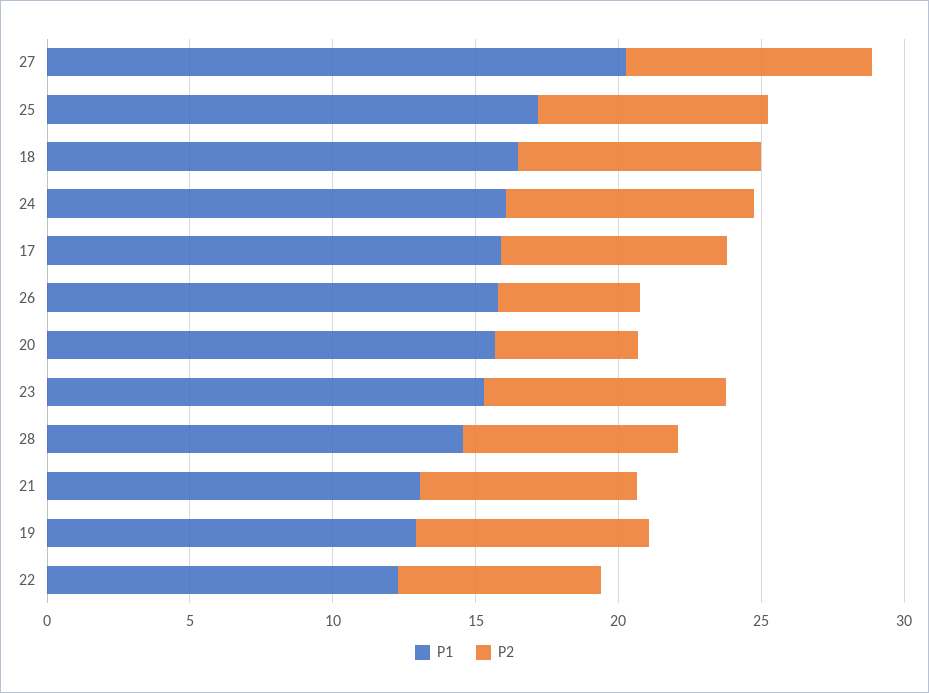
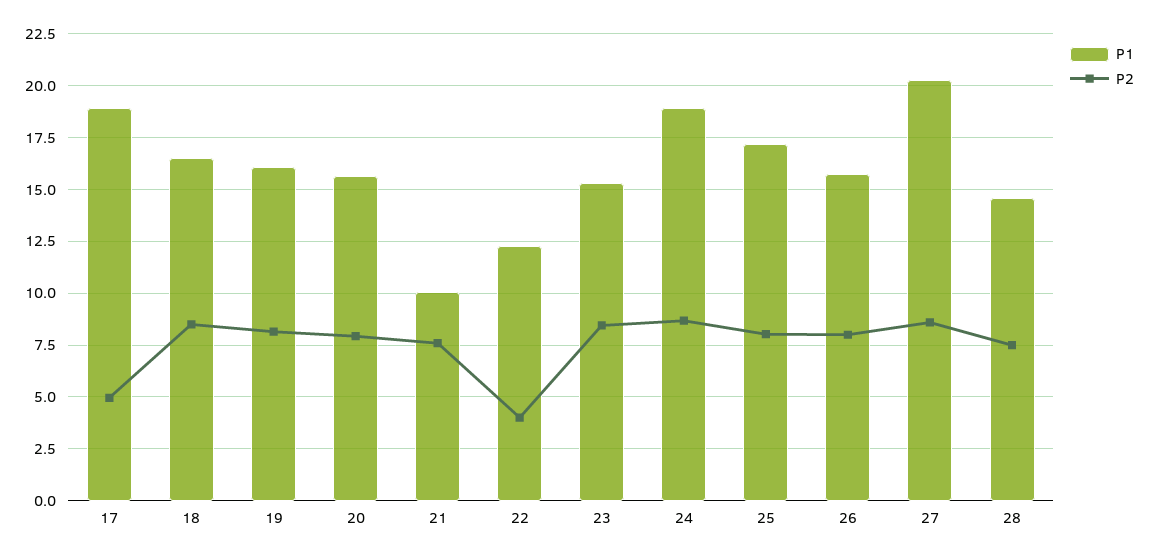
P1, 24: 16 -> 19
P1, 17: 16 -> 19
P2, 17: 8 -> 5
P2, 26: 5 -> 8
P2, 20: 5 -> 8
P1, 21: 13 -> 10
P1, 19: 13 -> 16
P2, 22: 7 -> 4

